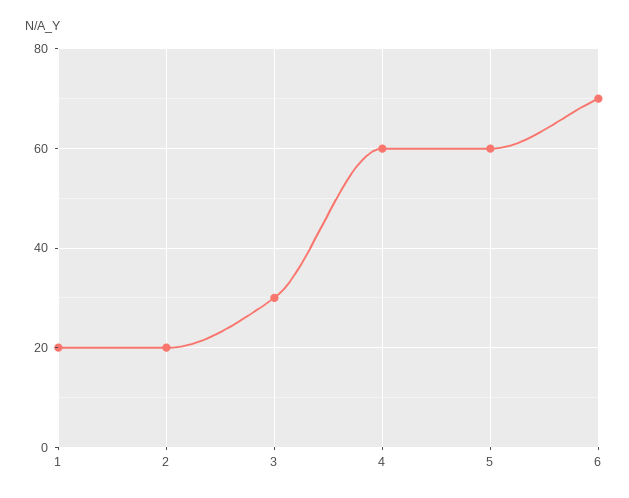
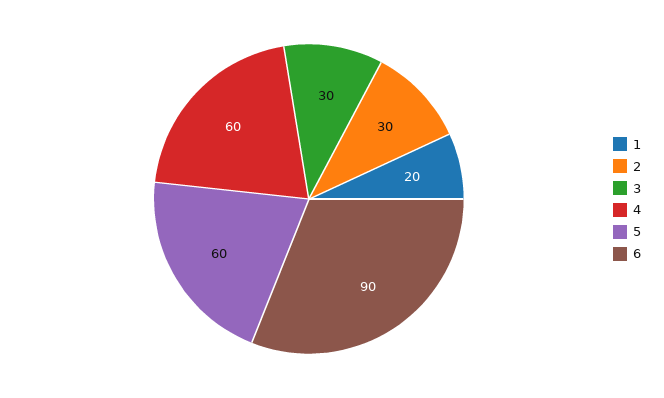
2: 20 -> 30
6: 70 -> 90

